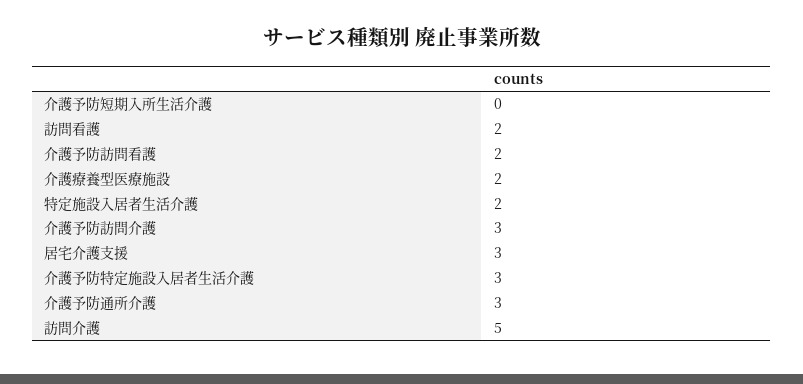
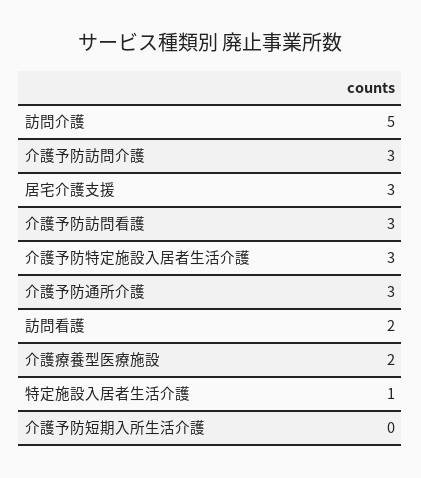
介護予防訪問看護: 2 -> 3
特定施設入居者生活介護: 2 -> 1

